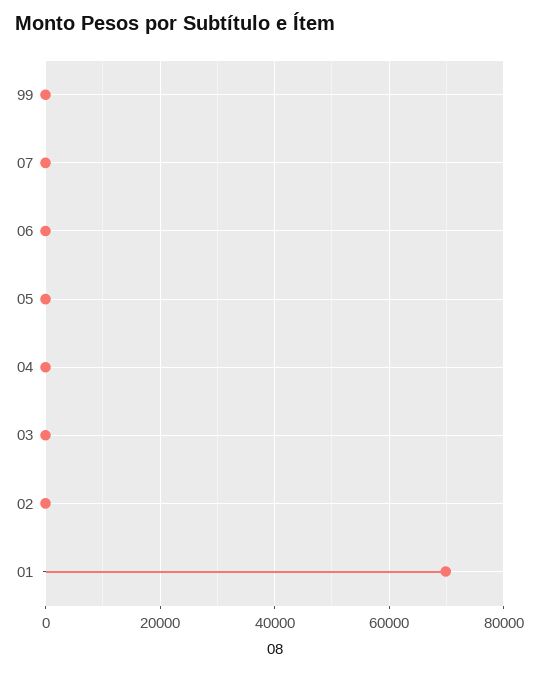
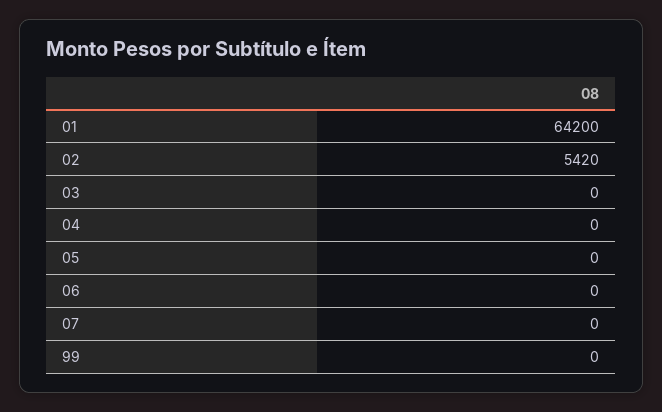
02: 0 -> 5420
01: 70000 -> 64200

